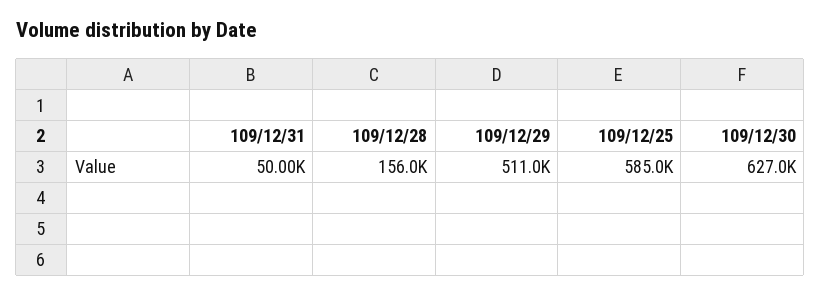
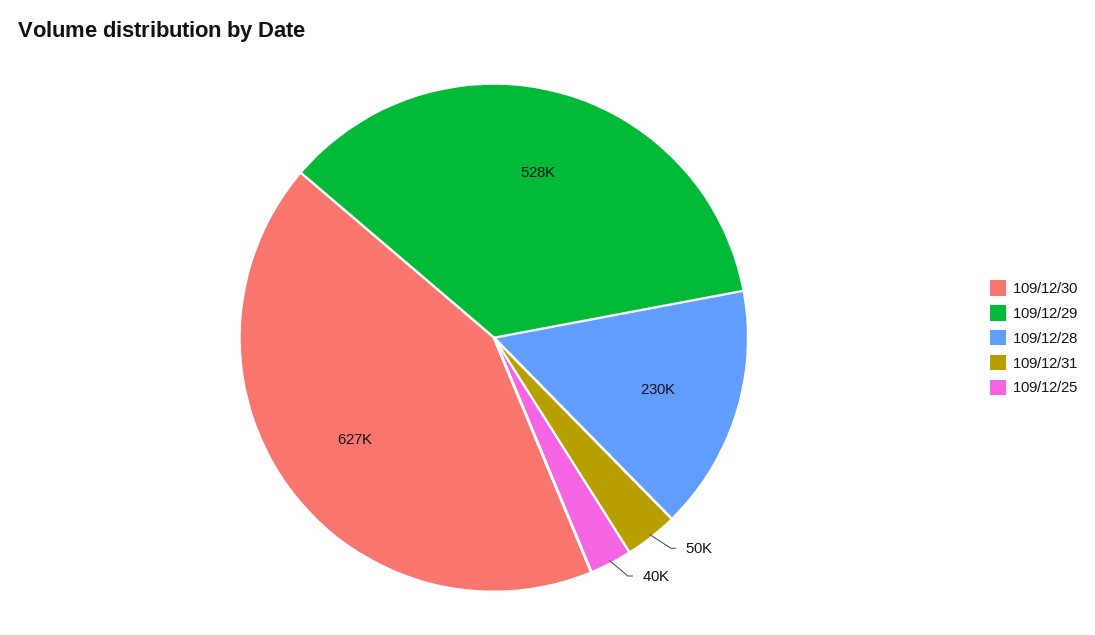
109/12/28: 156000 -> 230000
109/12/29: 511000 -> 528000
109/12/25: 585000 -> 40000

